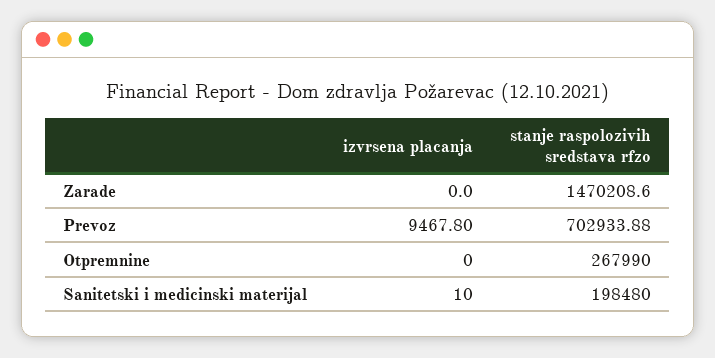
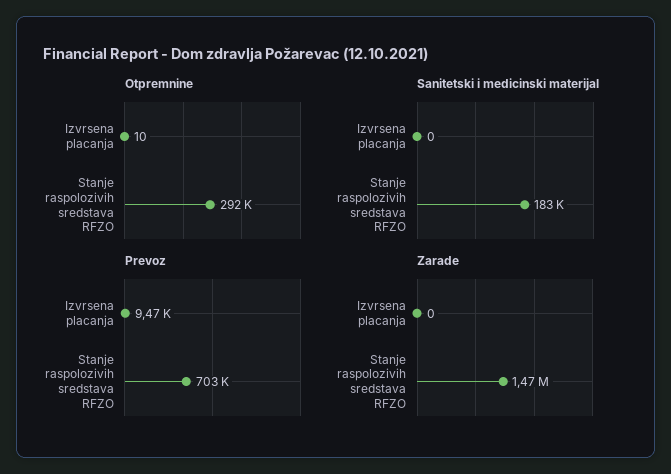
Otpremnine, izvrsena placanja: 0 -> 10
Otpremnine, stanje raspolozivih sredstava rfzo: 267990 -> 292000
Sanitetski i medicinski materijal, izvrsena placanja: 10 -> 0
Sanitetski i medicinski materijal, stanje raspolozivih sredstava rfzo: 198480 -> 183000

